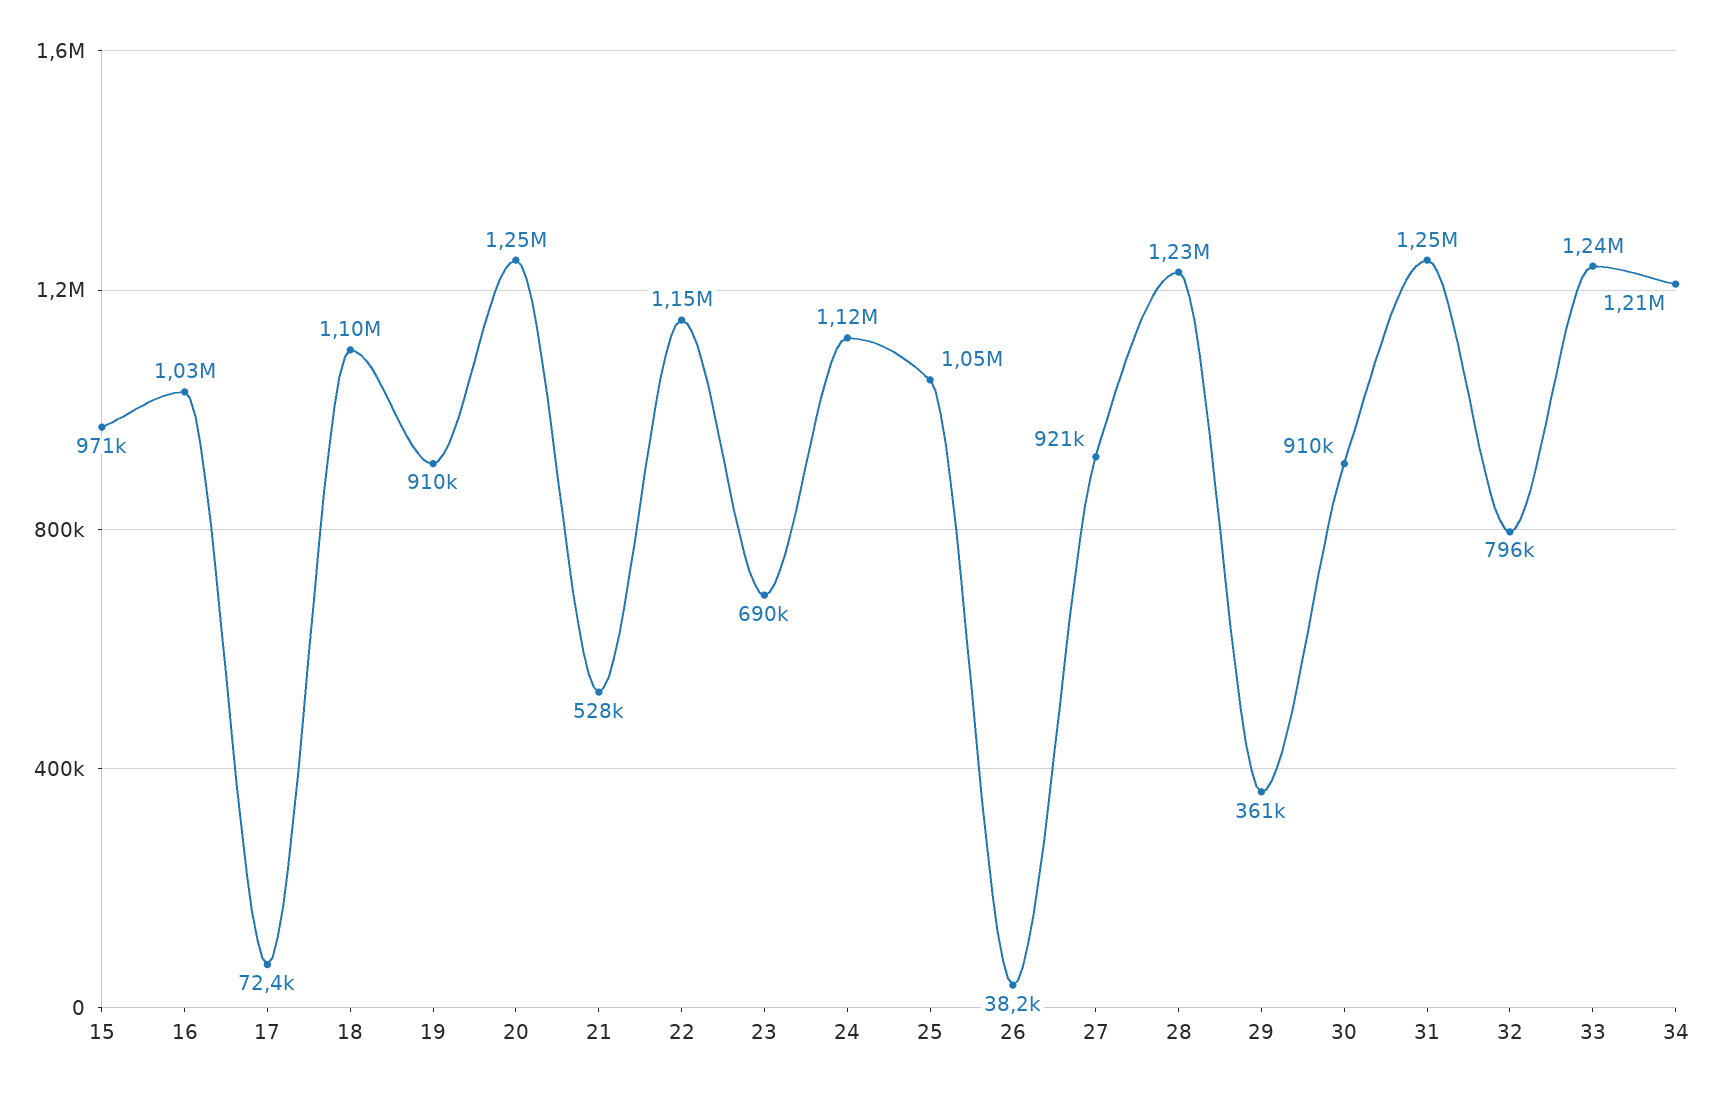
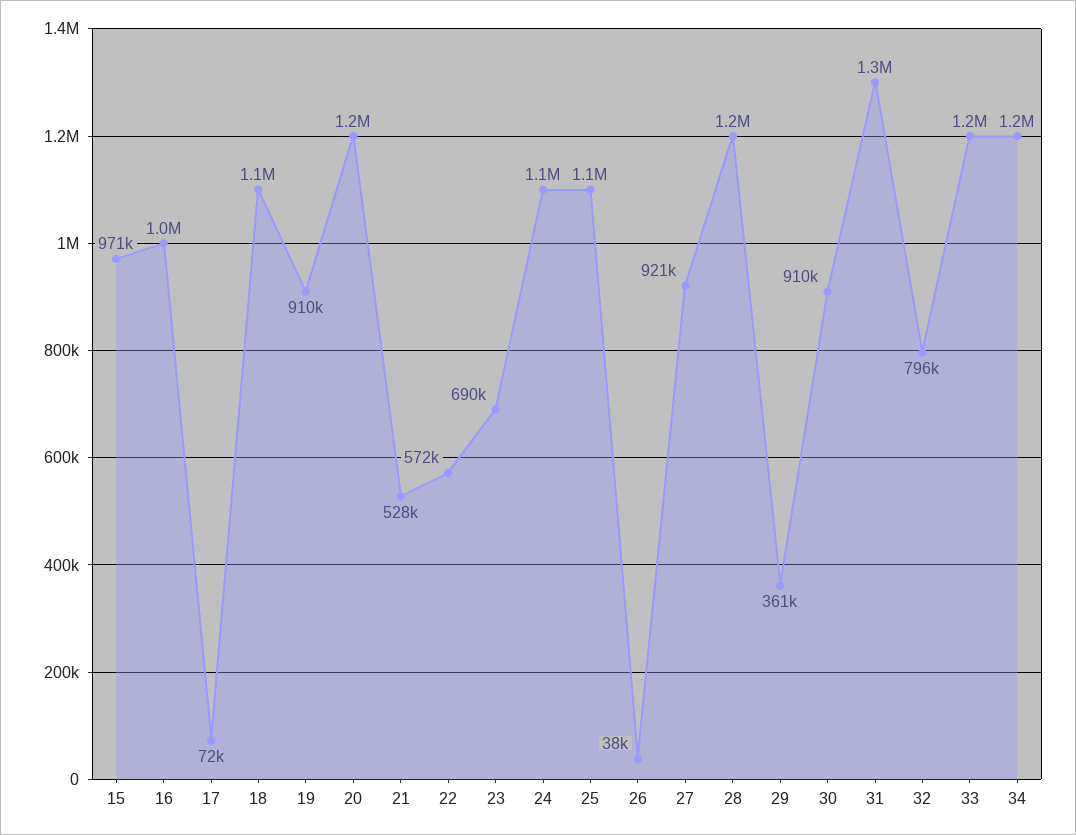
22: 1150000 -> 572000

